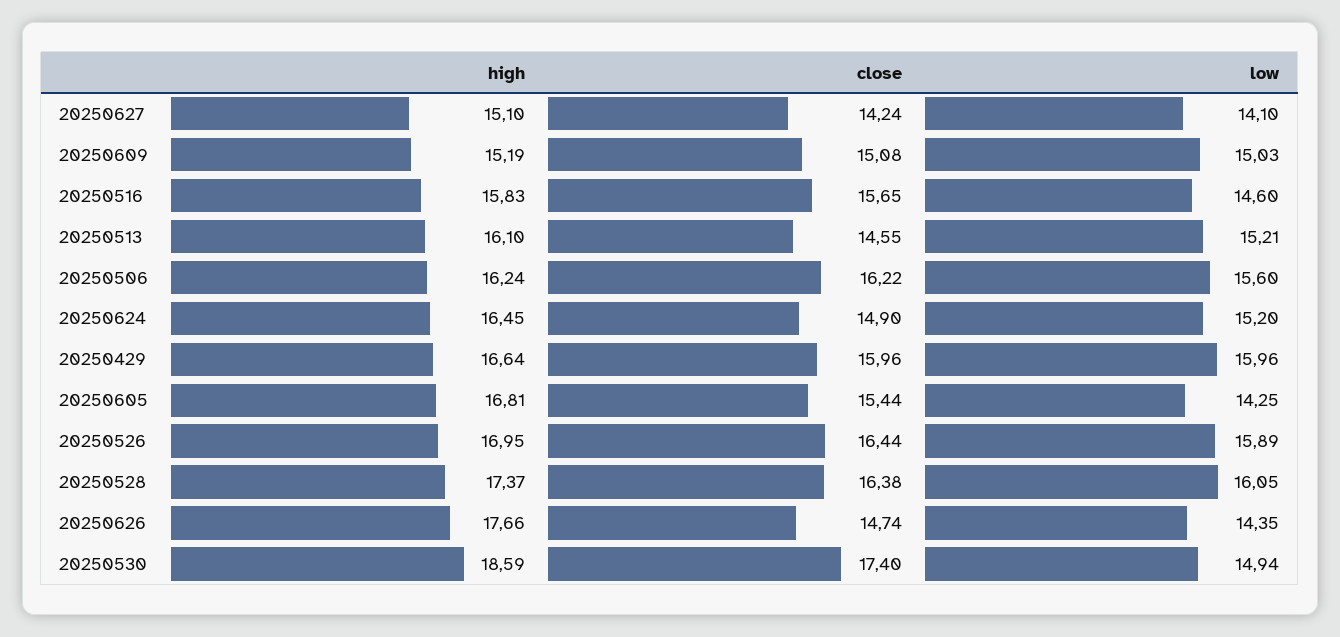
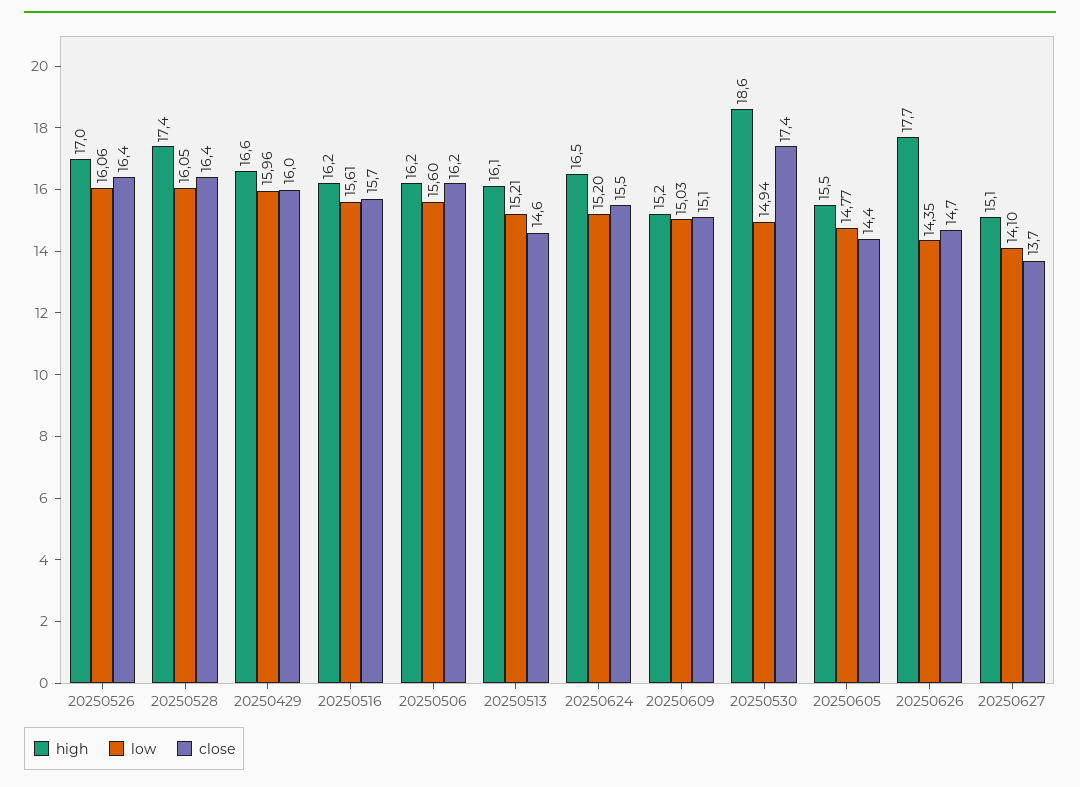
close, 20250627: 14.24 -> 13.7
high, 20250516: 15.83 -> 16.2
low, 20250516: 14.6 -> 15.61
close, 20250624: 14.9 -> 15.5
high, 20250605: 16.81 -> 15.5
close, 20250605: 15.44 -> 14.4
low, 20250605: 14.25 -> 14.77
low, 20250526: 15.89 -> 16.06

